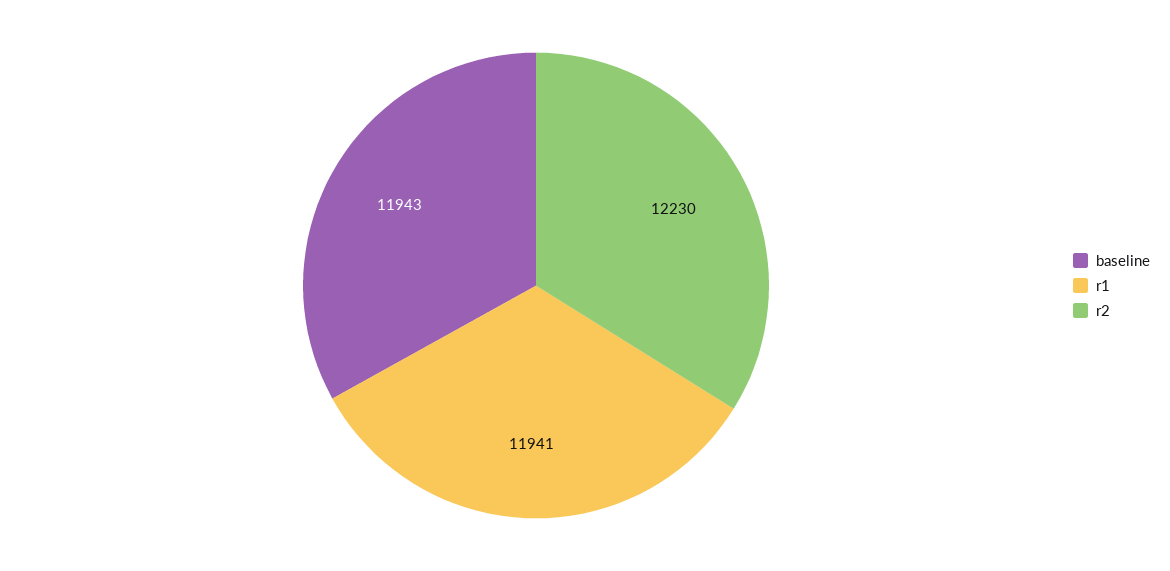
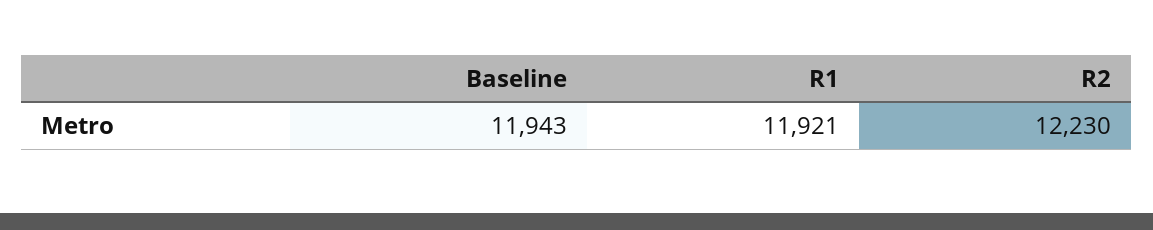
r1: 11941 -> 11921

